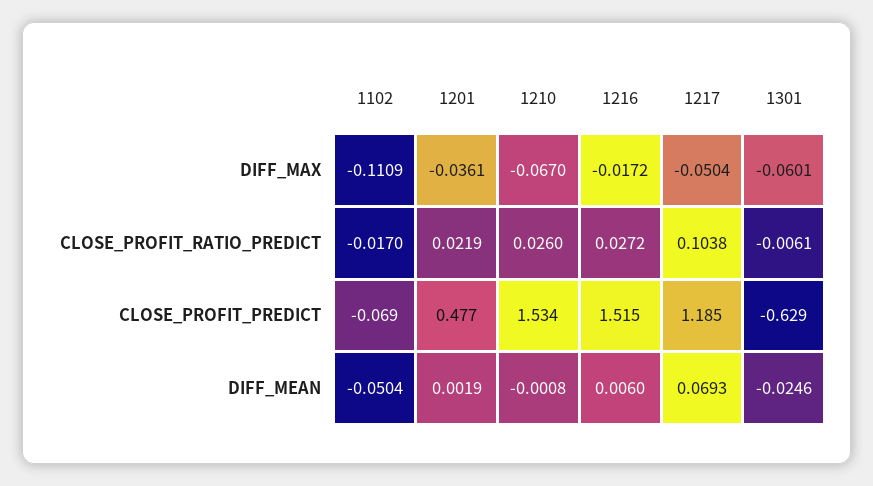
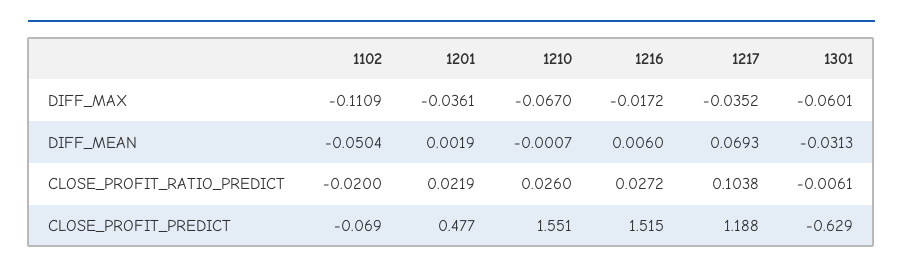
1217, DIFF_MAX: -0.0504 -> -0.0352
1102, CLOSE_PROFIT_RATIO_PREDICT: -0.017 -> -0.02
1210, CLOSE_PROFIT_PREDICT: 1.534 -> 1.551
1217, CLOSE_PROFIT_PREDICT: 1.185 -> 1.188
1210, DIFF_MEAN: -0.0008 -> -0.0007
1301, DIFF_MEAN: -0.0246 -> -0.0313

